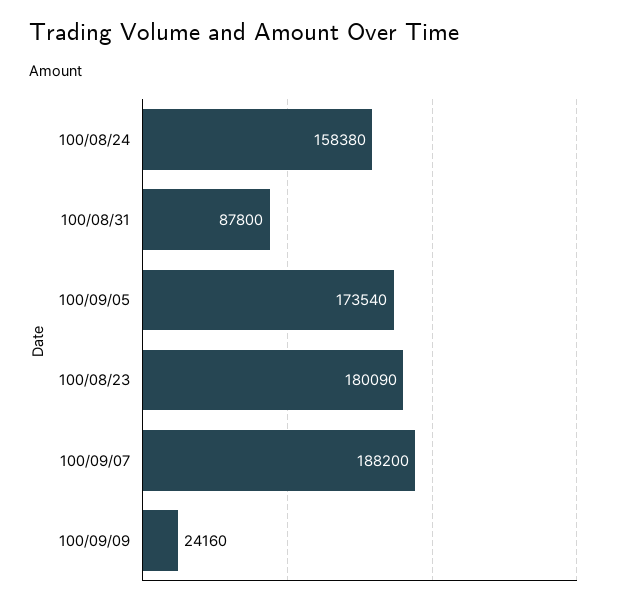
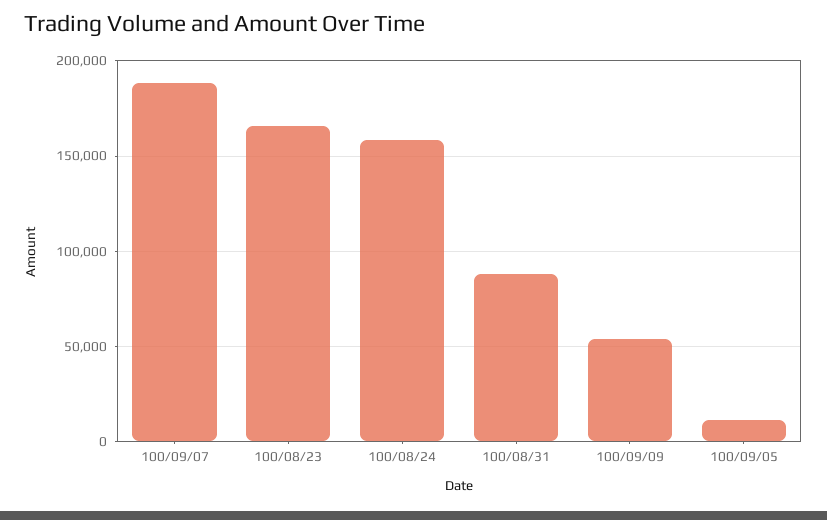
100/09/05: 173540 -> 10000
100/08/23: 180090 -> 165000
100/09/09: 24160 -> 55000

